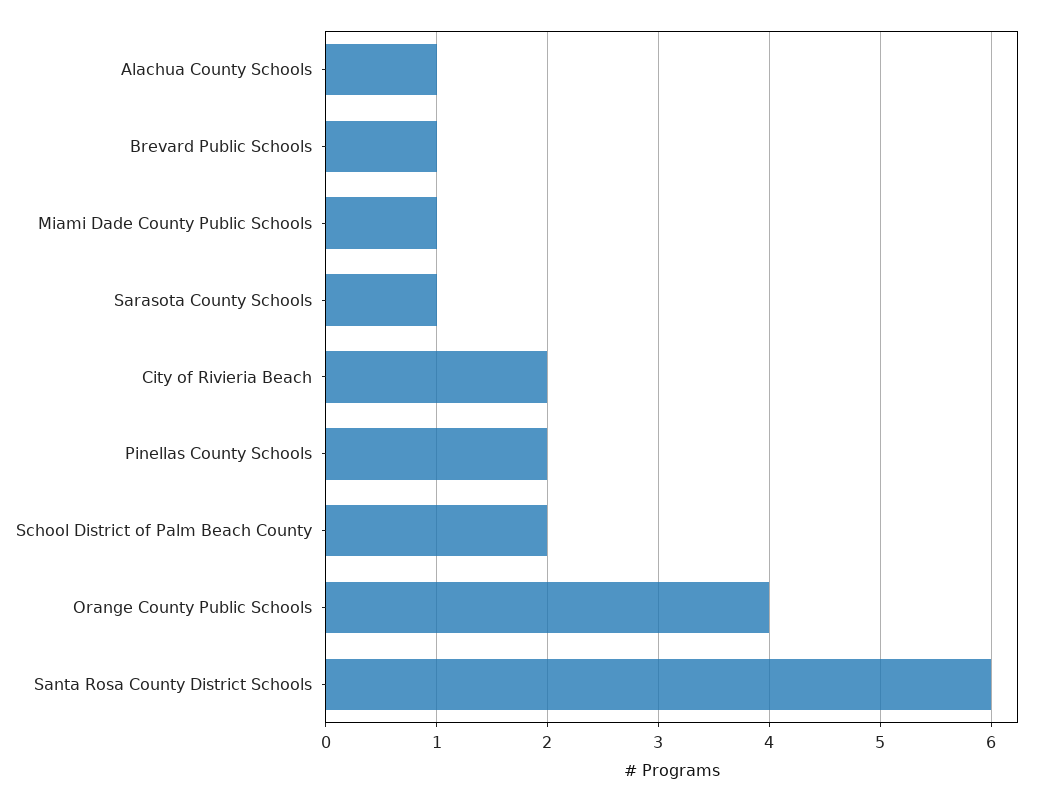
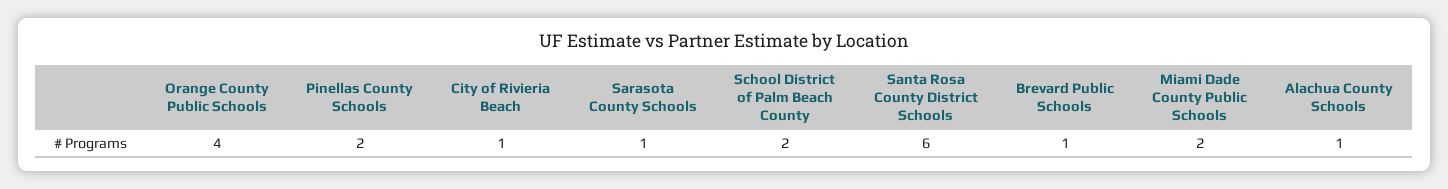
Miami Dade County Public Schools: 1 -> 2
City of Rivieria Beach: 2 -> 1

